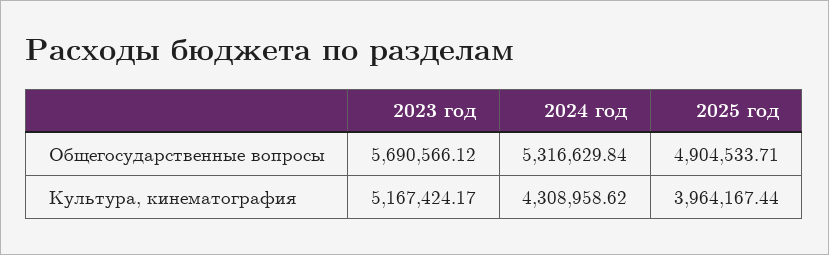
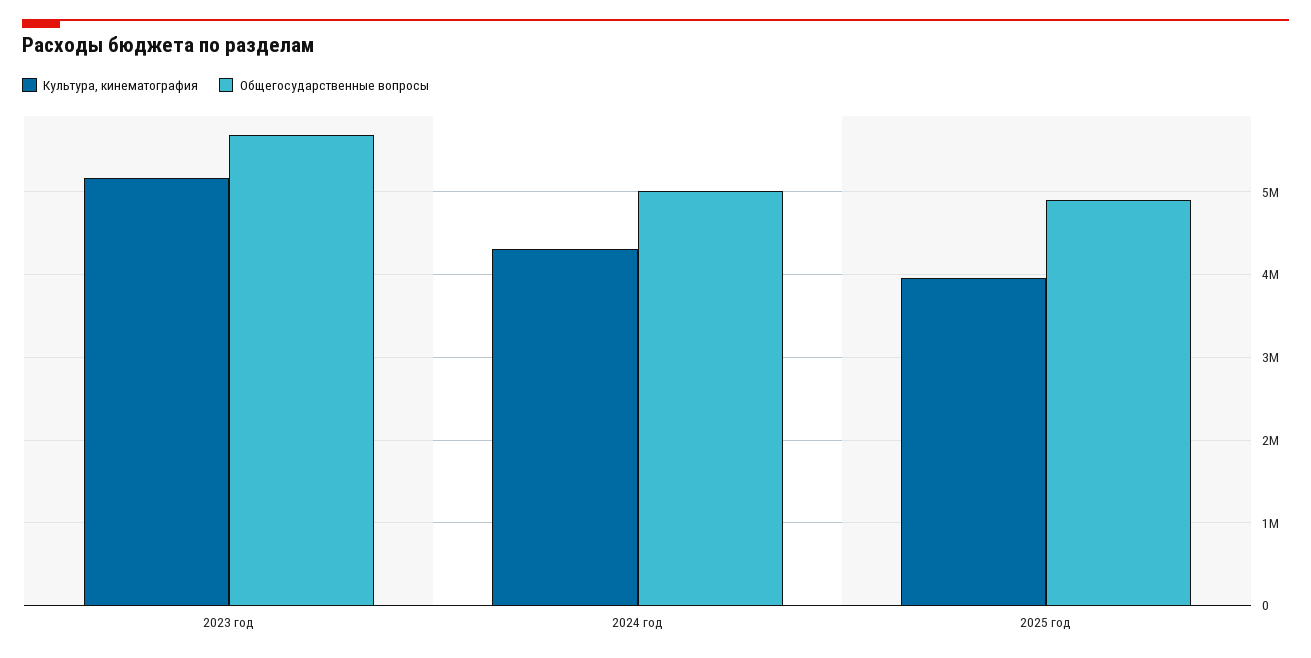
Общегосударственные вопросы, 2024 год: 5316629.84 -> 5000000

